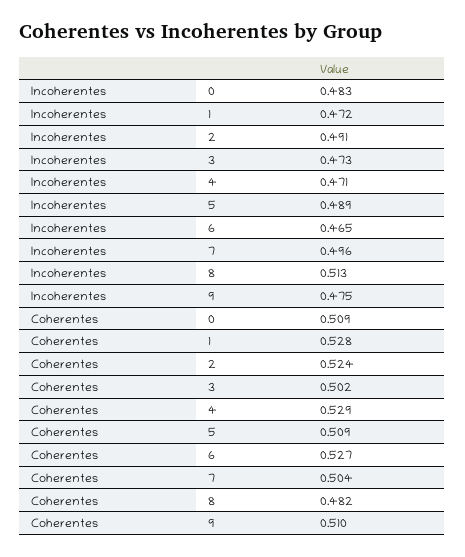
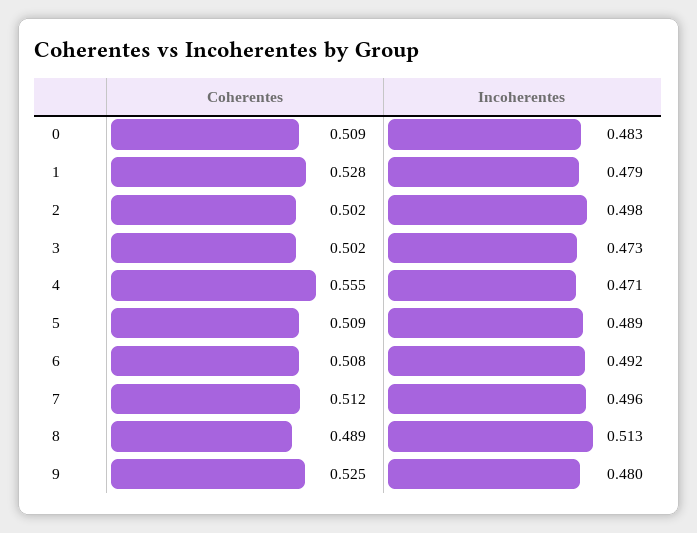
Incoherentes, 1: 0.472 -> 0.479
Incoherentes, 2: 0.491 -> 0.498
Incoherentes, 6: 0.465 -> 0.492
Incoherentes, 9: 0.475 -> 0.48
Coherentes, 2: 0.524 -> 0.502
Coherentes, 4: 0.529 -> 0.555
Coherentes, 6: 0.527 -> 0.508
Coherentes, 7: 0.504 -> 0.512
Coherentes, 8: 0.482 -> 0.489
Coherentes, 9: 0.51 -> 0.525

